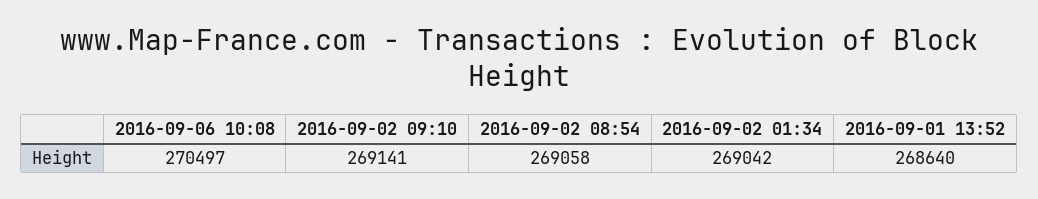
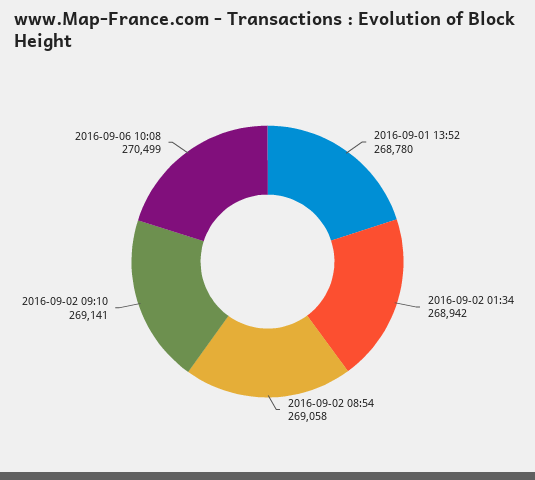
2016-09-06 10:08: 270497 -> 270499
2016-09-02 01:34: 269042 -> 268942
2016-09-01 13:52: 268640 -> 268780

